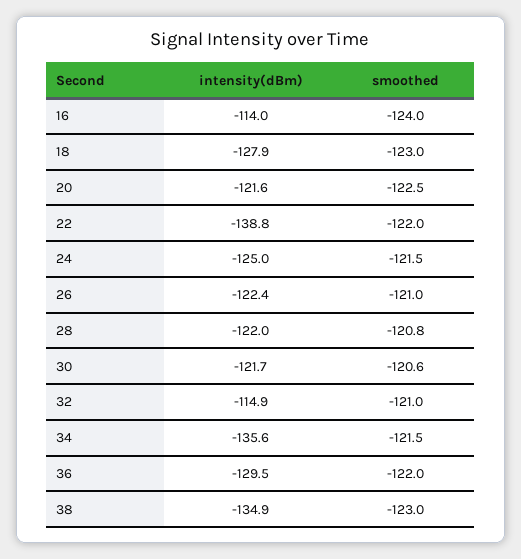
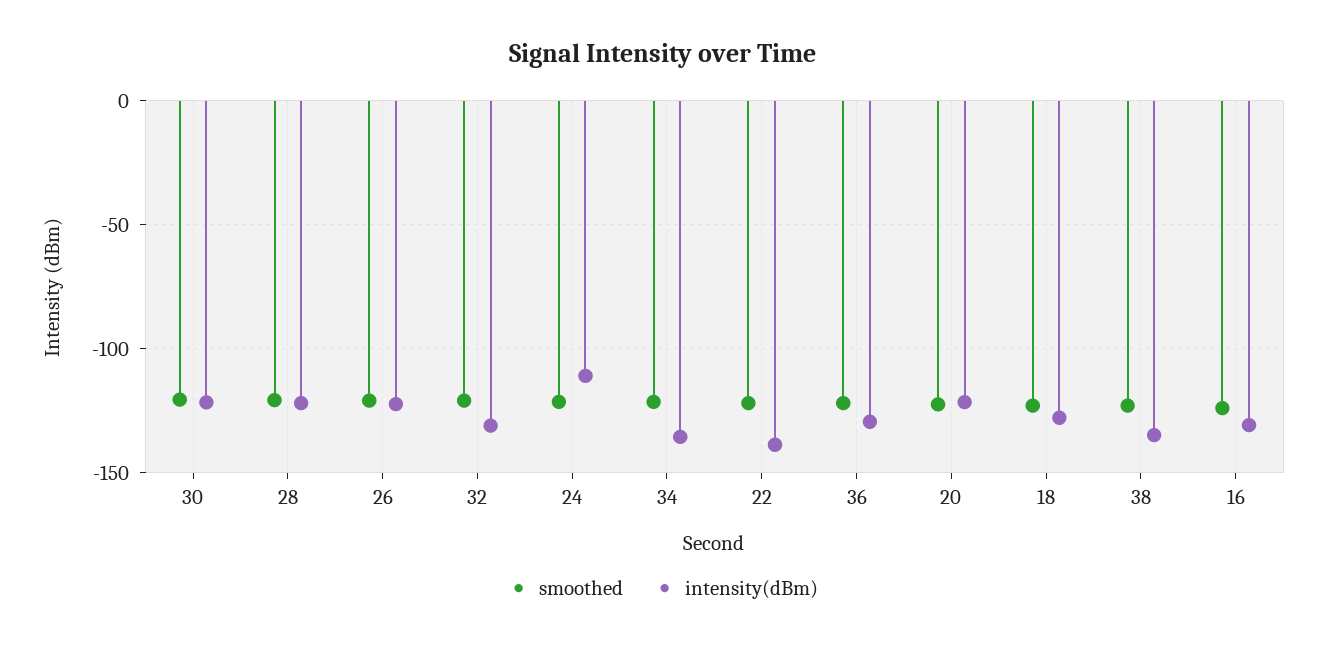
intensity(dBm), 16: -114 -> -130
intensity(dBm), 24: -125 -> -110
intensity(dBm), 32: -114.9 -> -130

